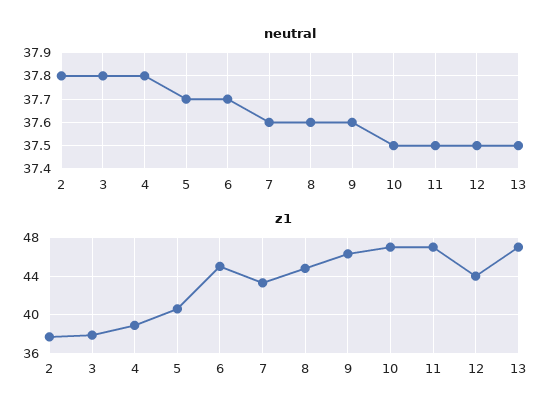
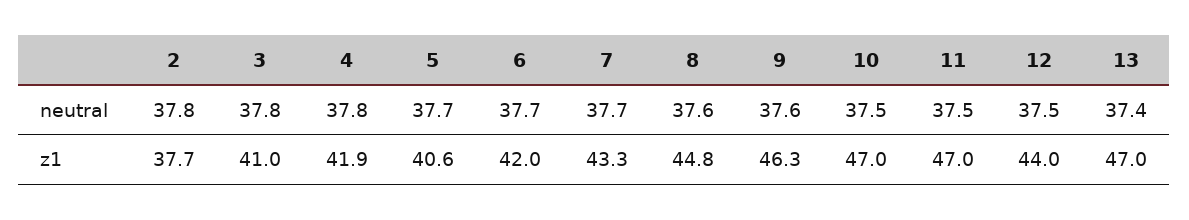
neutral, 7: 37.6 -> 37.7
neutral, 13: 37.5 -> 37.4
z1, 3: 38 -> 41
z1, 4: 39 -> 41.9
z1, 6: 45 -> 42

